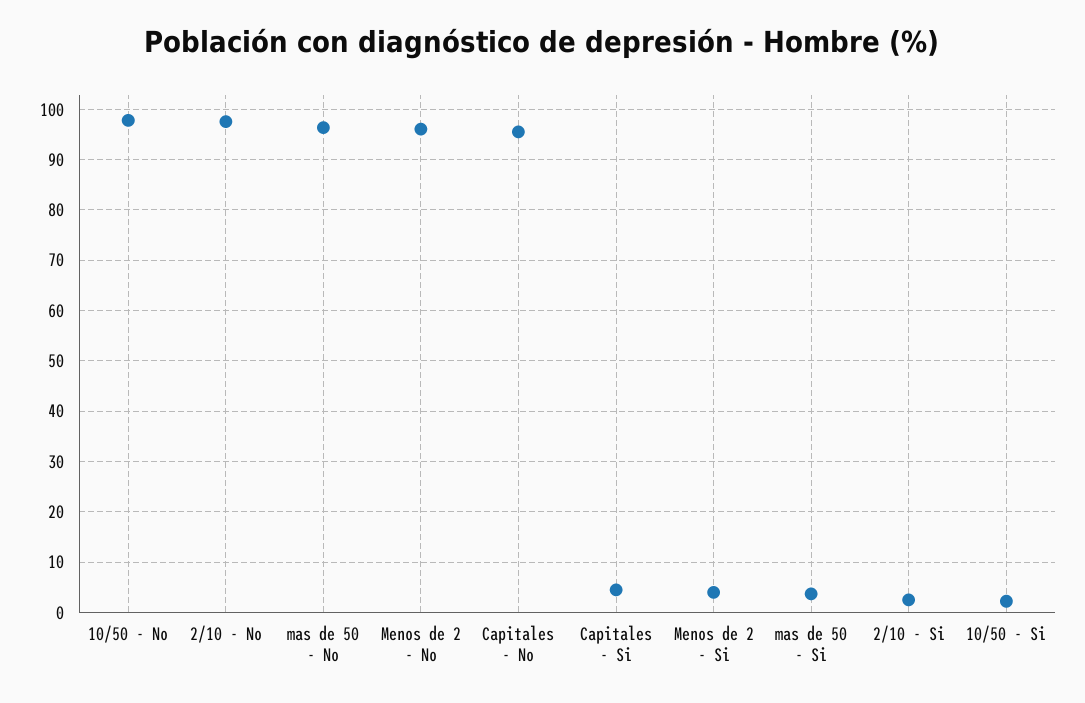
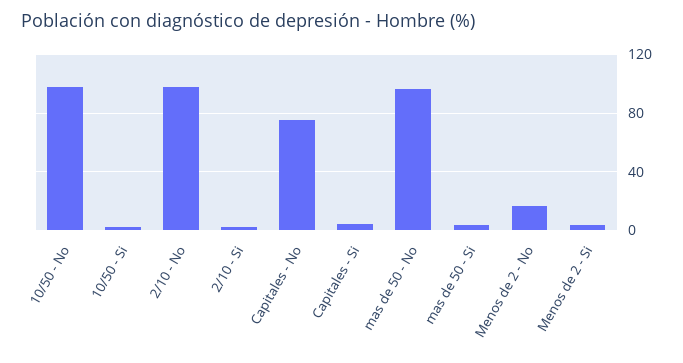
Menos de 2 - No: 96 -> 15
Capitales - No: 96 -> 75

